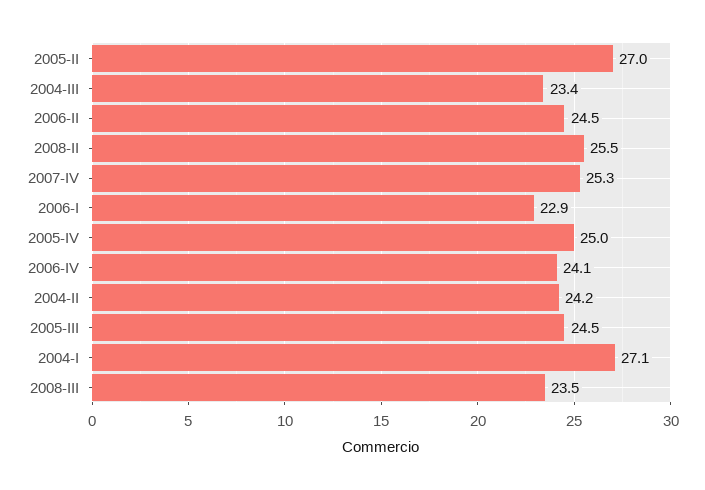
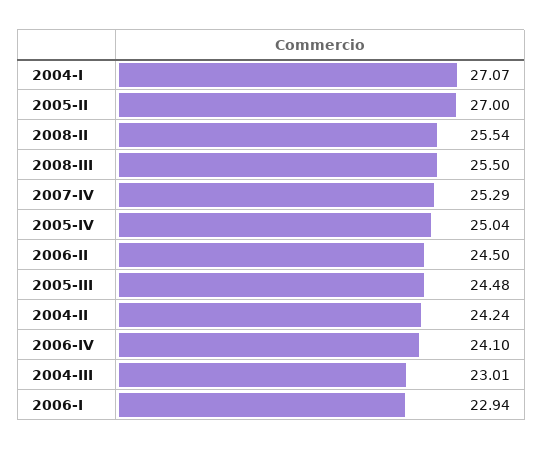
2004-III: 23.4 -> 23.01
2008-III: 23.5 -> 25.5

